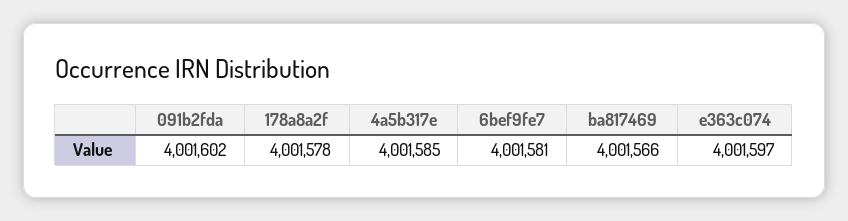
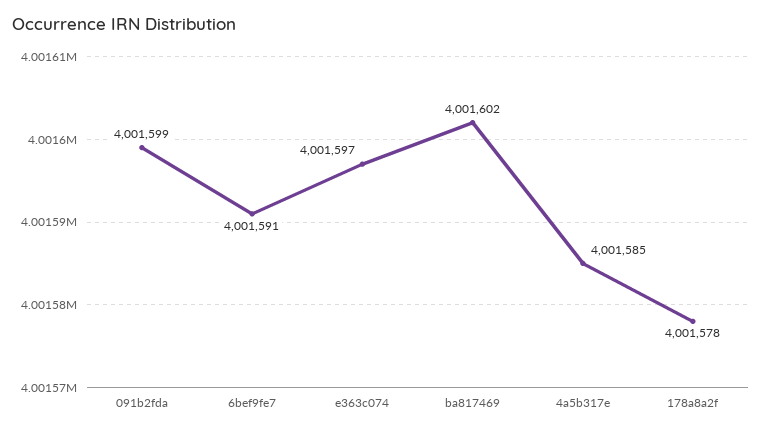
091b2fda: 4001602 -> 4001599
6bef9fe7: 4001581 -> 4001591
ba817469: 4001566 -> 4001602

